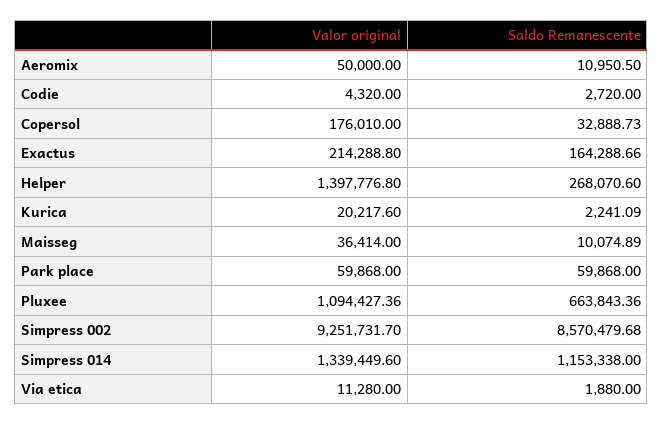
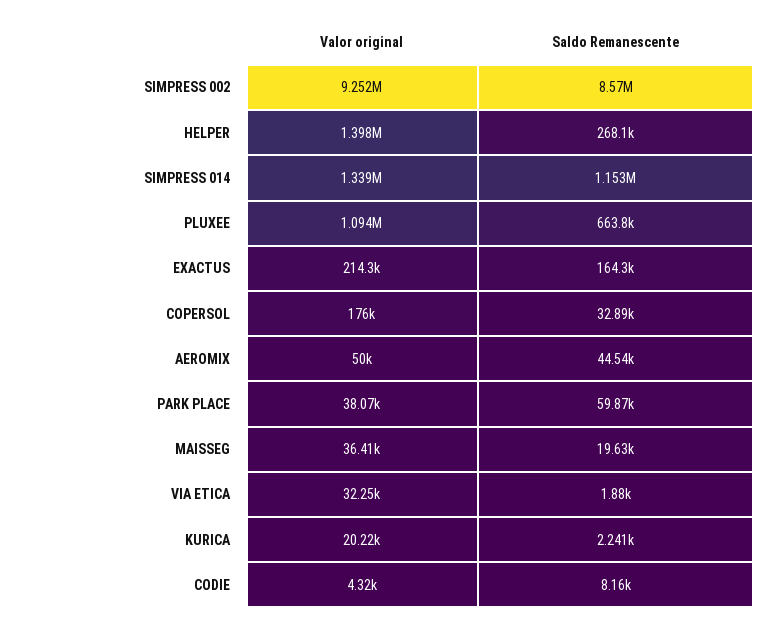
Saldo Remanescente, Aeromix: 10950.5 -> 44540
Saldo Remanescente, Codie: 2720 -> 8160
Saldo Remanescente, Maisseg: 10074.89 -> 19630
Valor original, Park place: 59868 -> 38070
Valor original, Via etica: 11280 -> 32250

